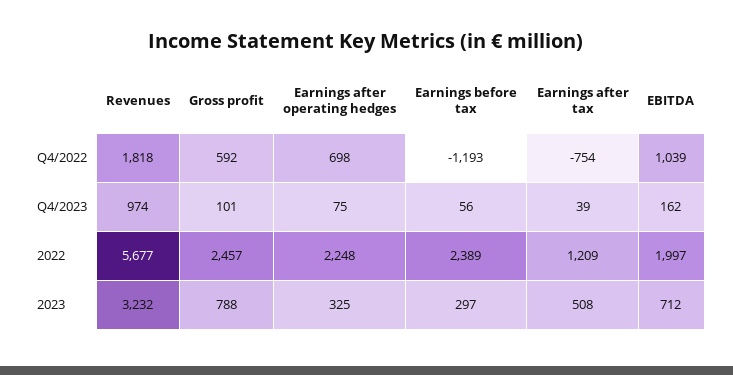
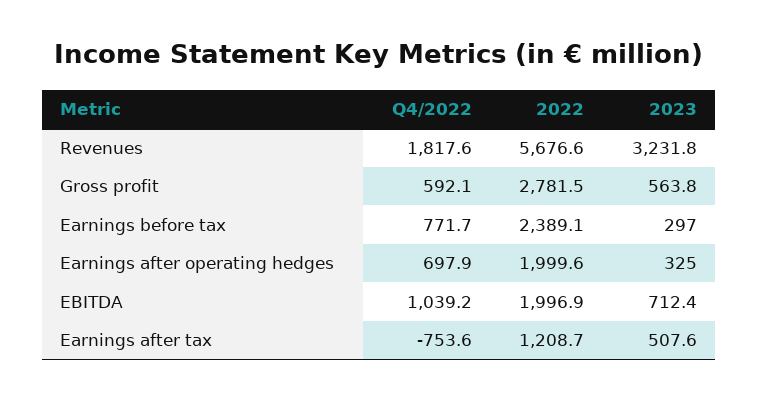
Earnings before tax, Q4/2022: -1193 -> 771.7
Revenues, Q4/2023: 974 -> none
Gross profit, Q4/2023: 101 -> none
Earnings after operating hedges, Q4/2023: 75 -> none
Earnings before tax, Q4/2023: 56 -> none
Earnings after tax, Q4/2023: 39 -> none
EBITDA, Q4/2023: 162 -> none
Gross profit, 2022: 2457 -> 2781.5
Earnings after operating hedges, 2022: 2248 -> 1999.6
Gross profit, 2023: 788 -> 563.8

